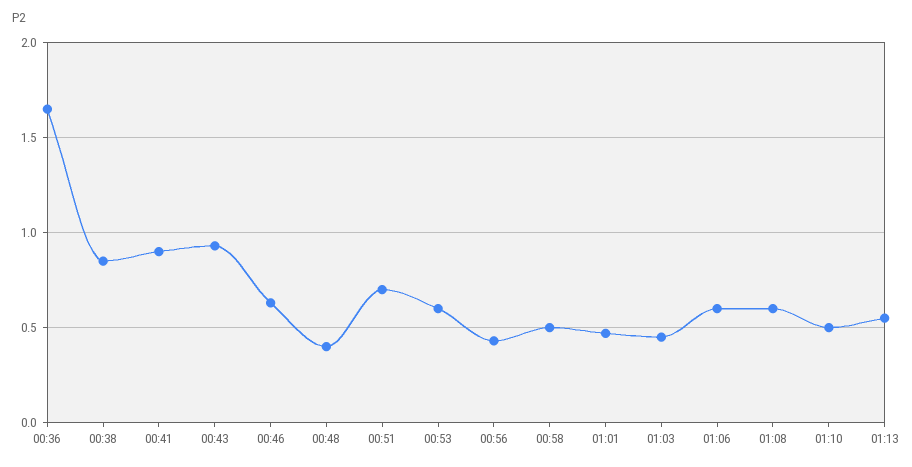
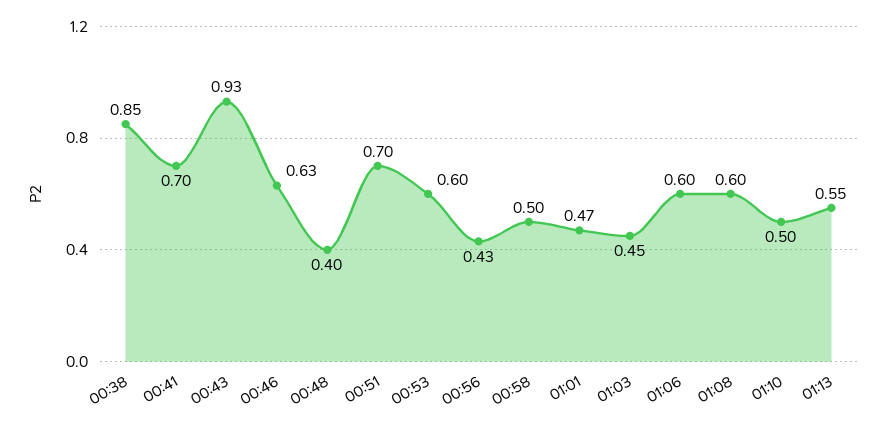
00:36: 1.65 -> none
00:41: 0.9 -> 0.7

